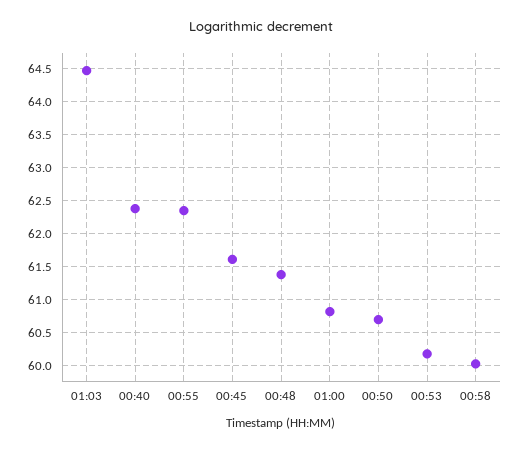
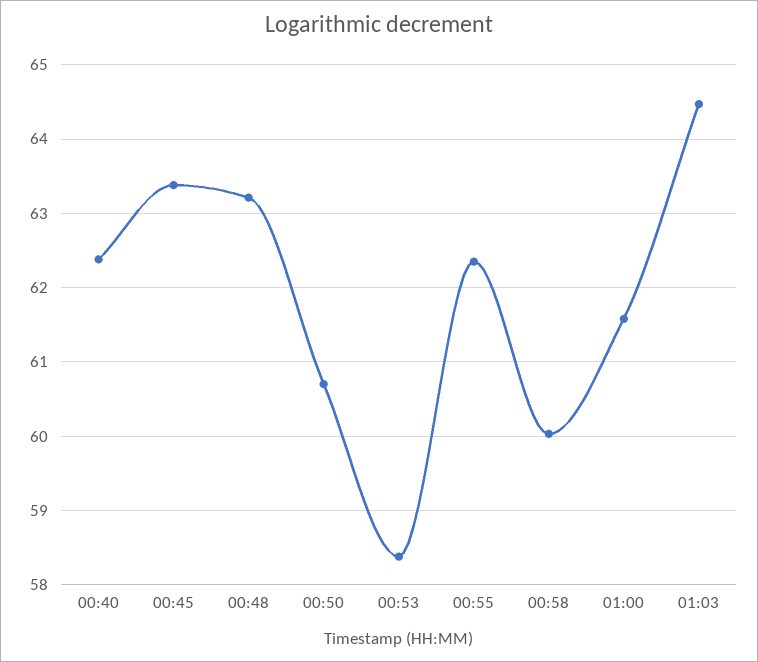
00:45: 61.6 -> 63.4
00:48: 61.4 -> 63.2
01:00: 60.8 -> 61.6
00:53: 60.2 -> 58.4

